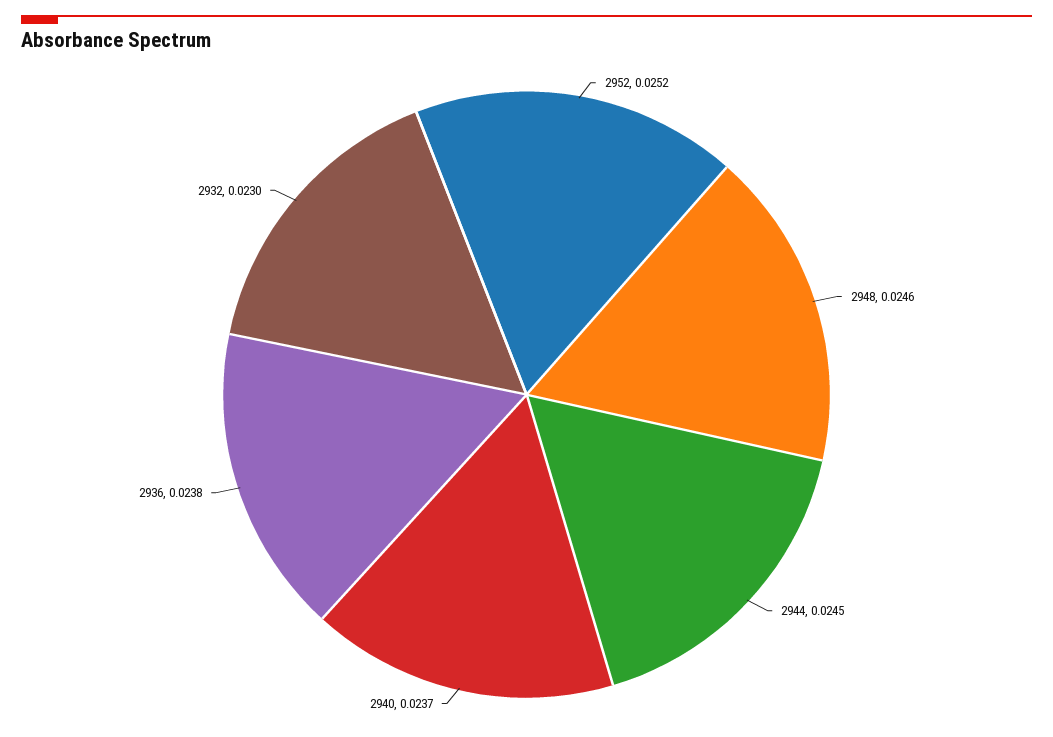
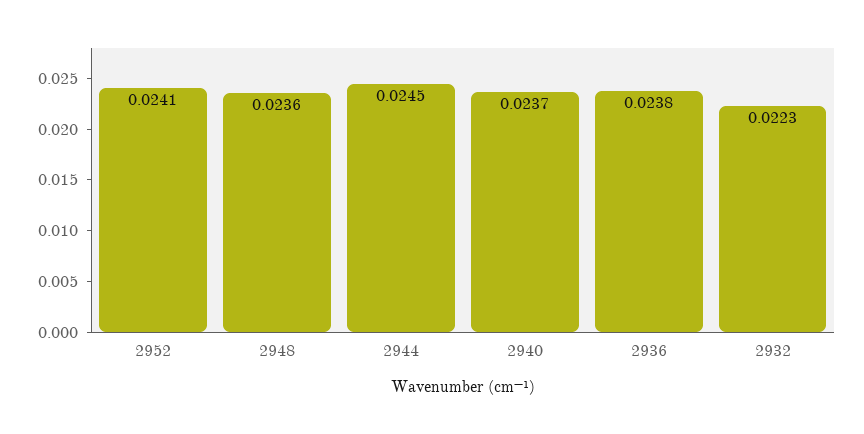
2952: 0.0252 -> 0.0241
2948: 0.0246 -> 0.0236
2932: 0.023 -> 0.0223

